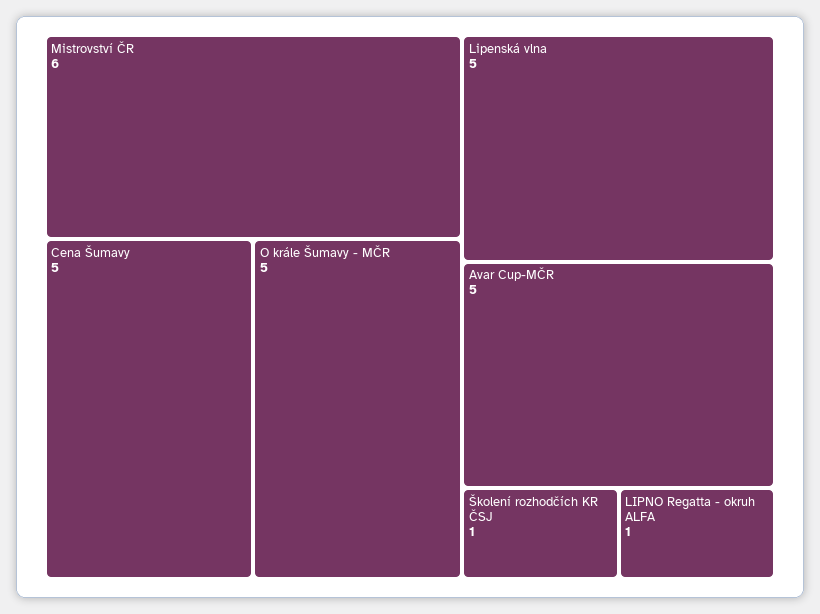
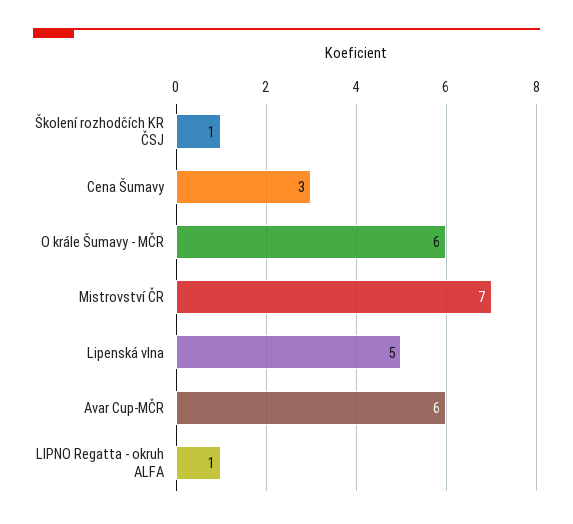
Mistrovství ČR: 6 -> 7
Cena Šumavy: 5 -> 3
O krále Šumavy - MČR: 5 -> 6
Avar Cup-MČR: 5 -> 6

